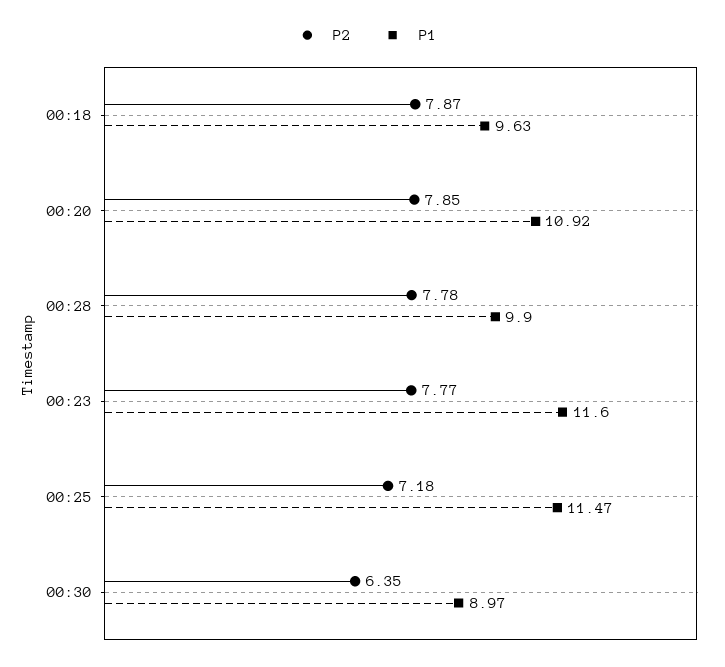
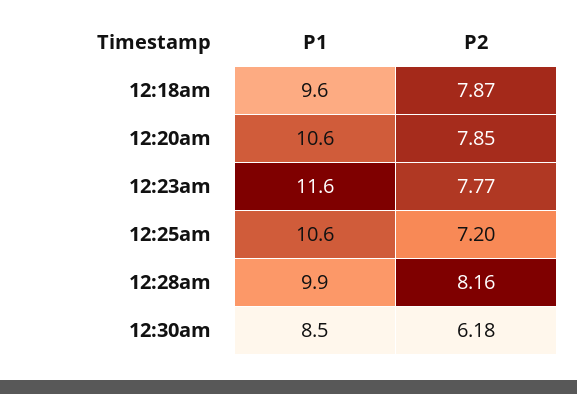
P1, 00:20: 10.92 -> 10.6
P2, 00:28: 7.78 -> 8.16
P2, 00:25: 7.18 -> 7.2
P1, 00:25: 11.47 -> 10.6
P2, 00:30: 6.35 -> 6.18
P1, 00:30: 8.97 -> 8.5

